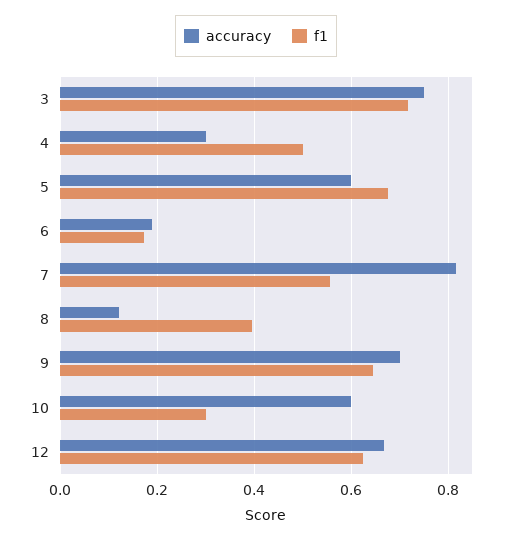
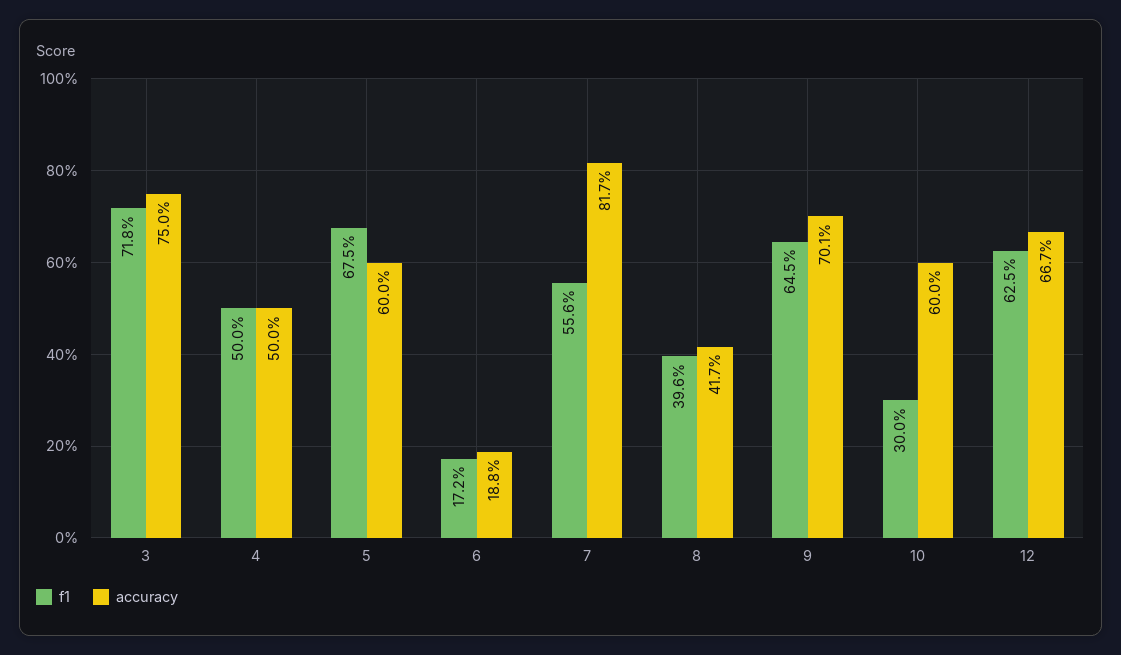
accuracy, 4: 0.3 -> 0.5
accuracy, 8: 0.12 -> 0.417

